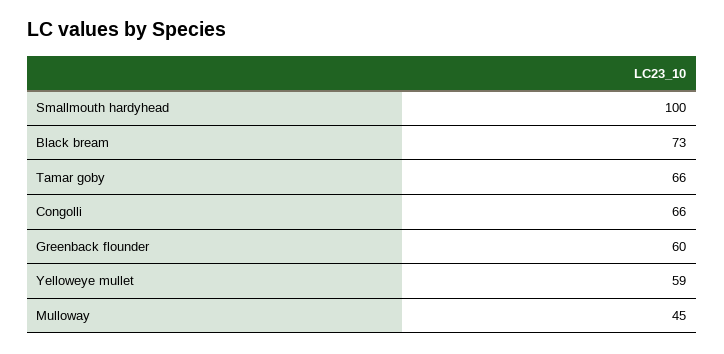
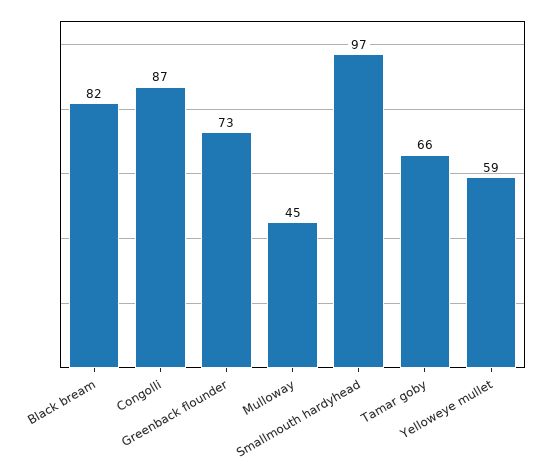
Smallmouth hardyhead: 100 -> 97
Black bream: 73 -> 82
Congolli: 66 -> 87
Greenback flounder: 60 -> 73

